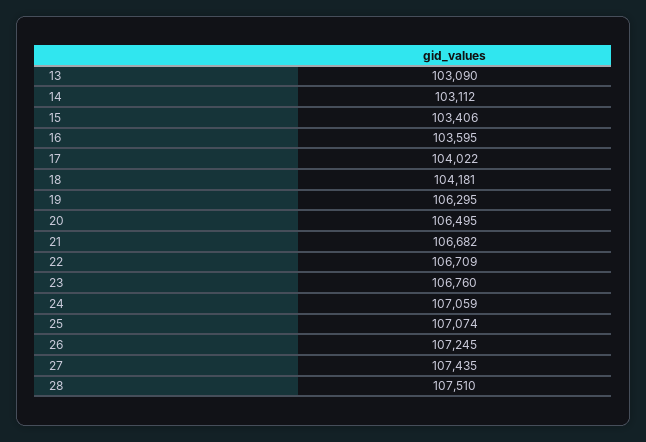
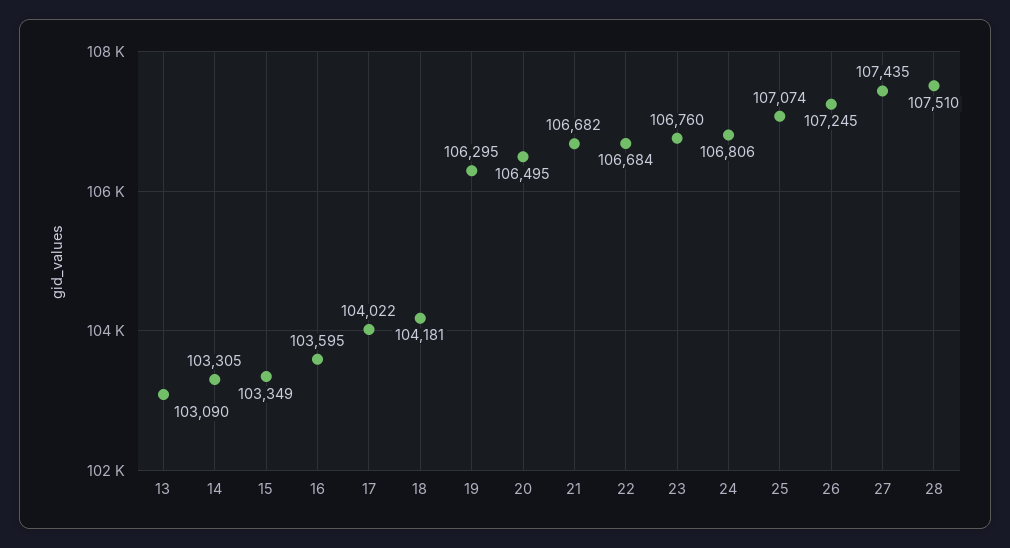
14: 103112 -> 103305
15: 103406 -> 103349
22: 106709 -> 106684
24: 107059 -> 106806

